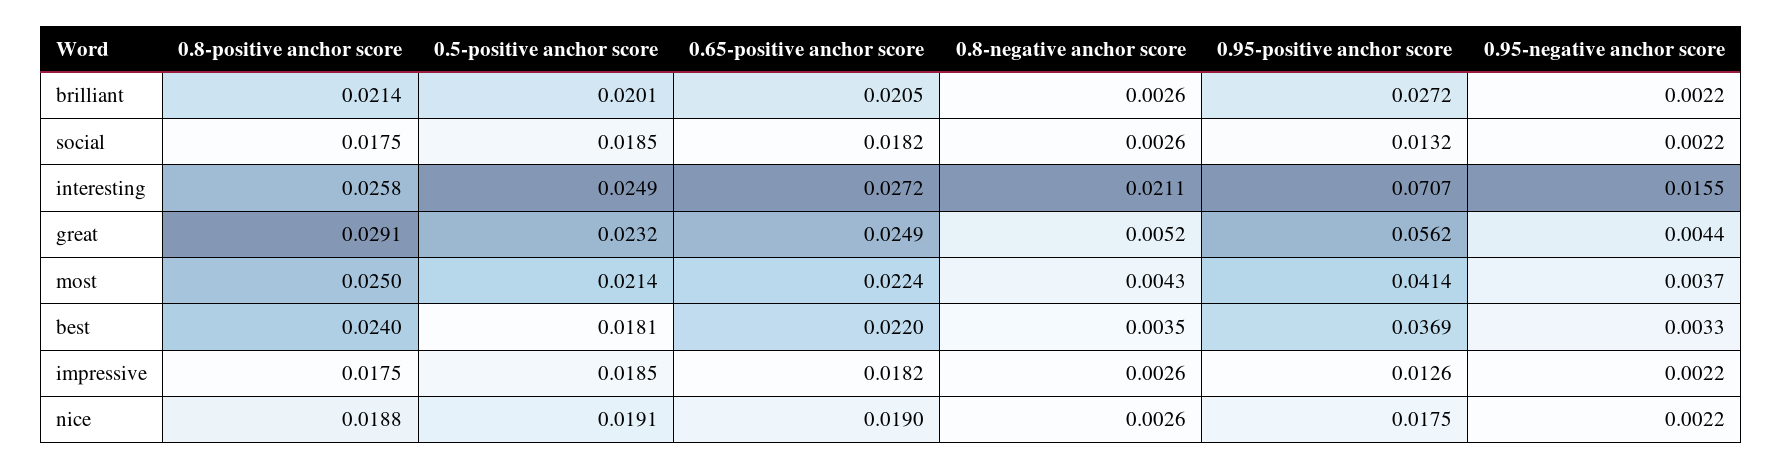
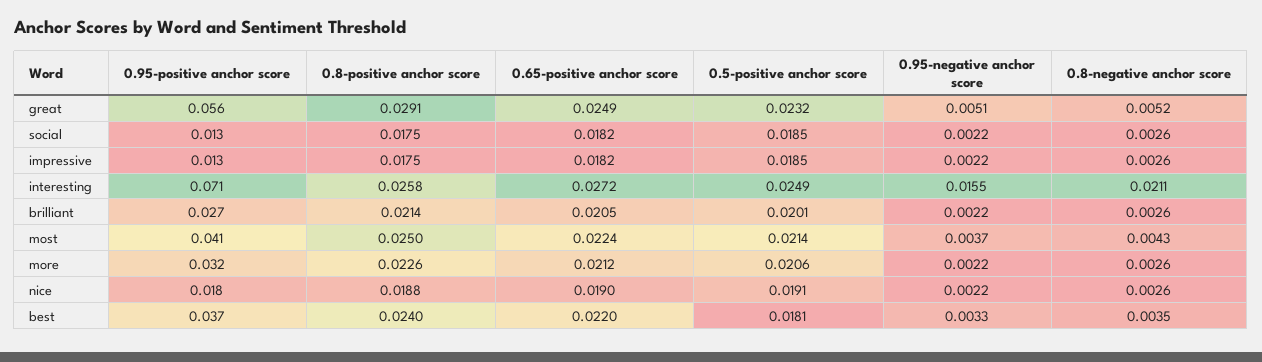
0.95-negative anchor score, great: 0.0044 -> 0.0051
0.95-positive anchor score, more: none -> 0.032
0.8-positive anchor score, more: none -> 0.0226
0.65-positive anchor score, more: none -> 0.0212
0.5-positive anchor score, more: none -> 0.0206
0.95-negative anchor score, more: none -> 0.0022
0.8-negative anchor score, more: none -> 0.0026

